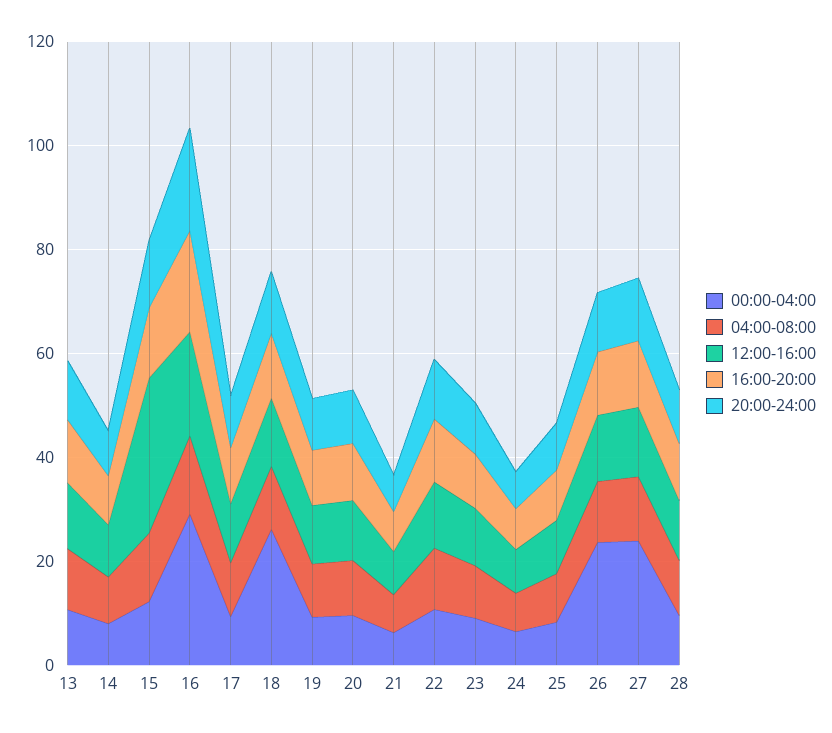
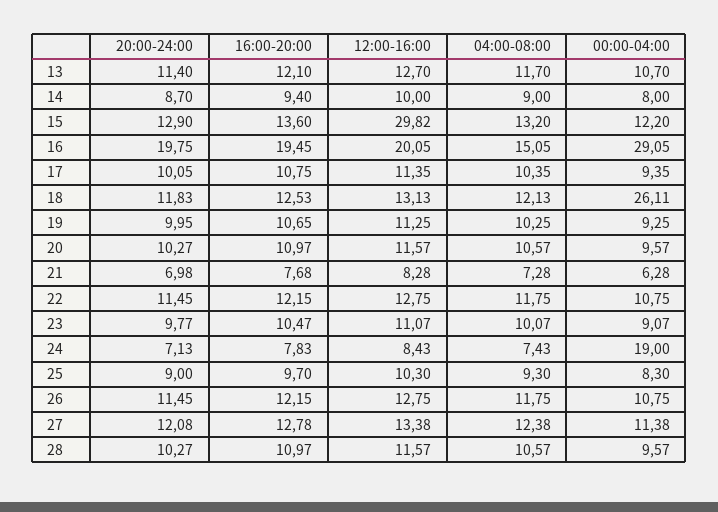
00:00-04:00, 24: 5 -> 19
00:00-04:00, 26: 25 -> 10.75
00:00-04:00, 27: 25 -> 11.38

